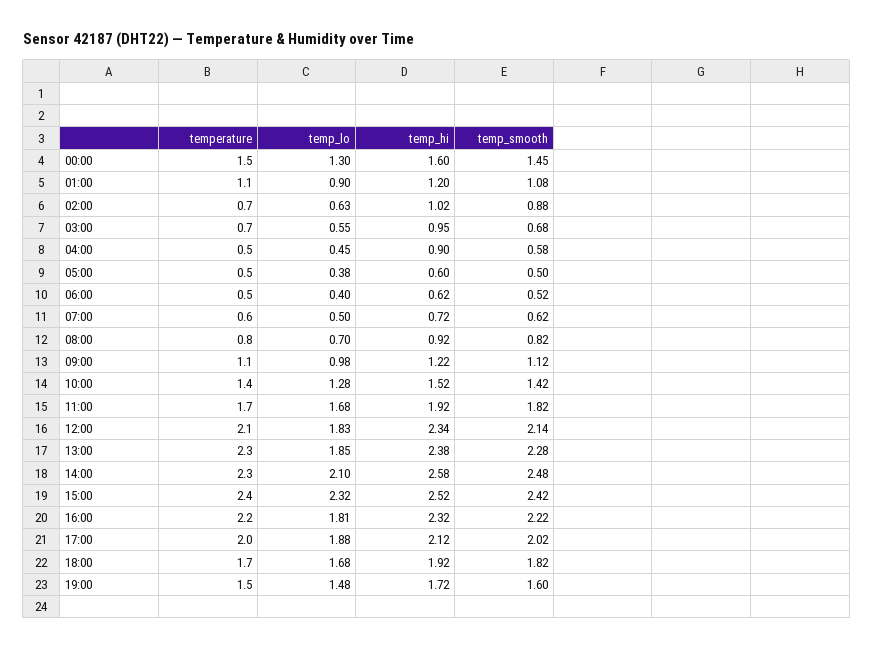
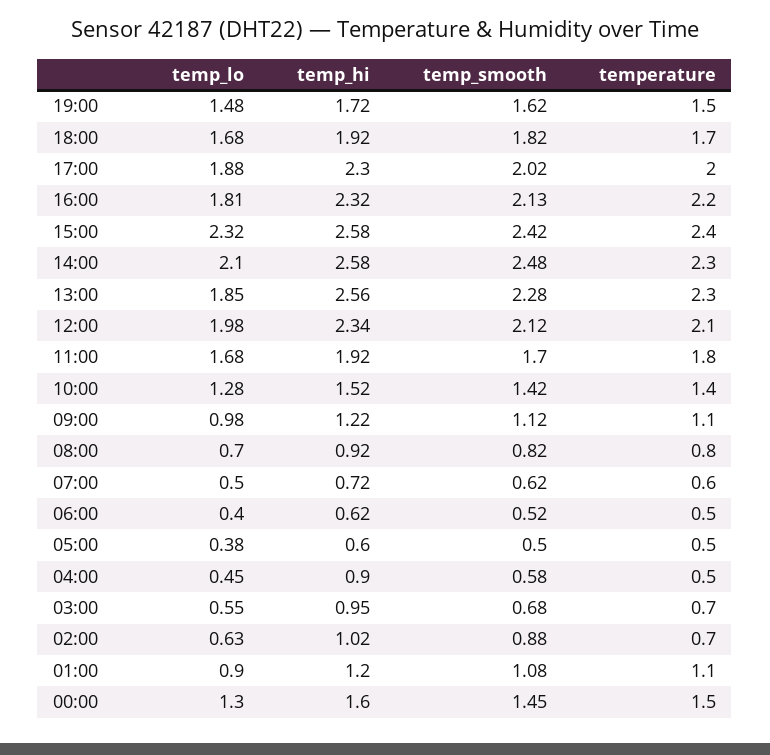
temperature, 11:00: 1.7 -> 1.8
temp_smooth, 11:00: 1.82 -> 1.7
temp_lo, 12:00: 1.83 -> 1.98
temp_smooth, 12:00: 2.14 -> 2.12
temp_hi, 13:00: 2.38 -> 2.56
temp_hi, 15:00: 2.52 -> 2.58
temp_smooth, 16:00: 2.22 -> 2.13
temp_hi, 17:00: 2.12 -> 2.3
temp_smooth, 19:00: 1.6 -> 1.62

